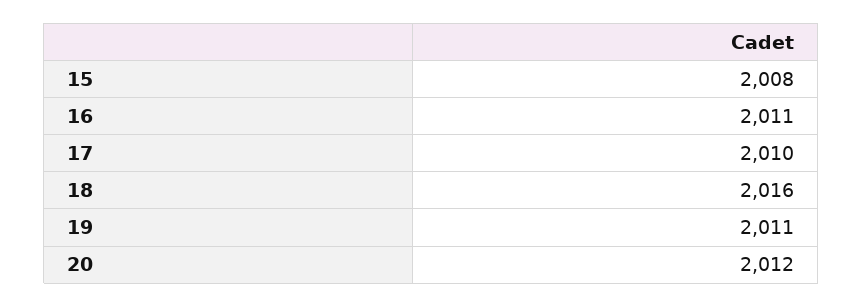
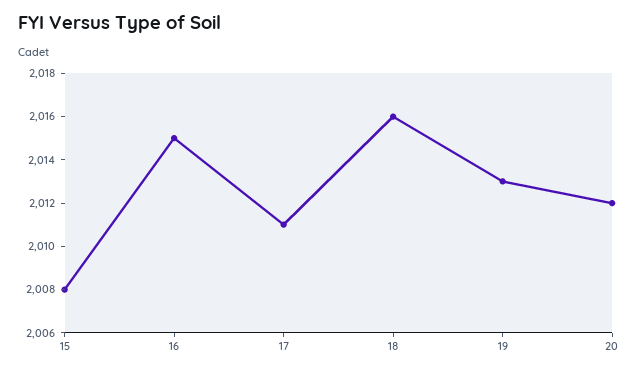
16: 2011 -> 2015
17: 2010 -> 2011
19: 2011 -> 2013

